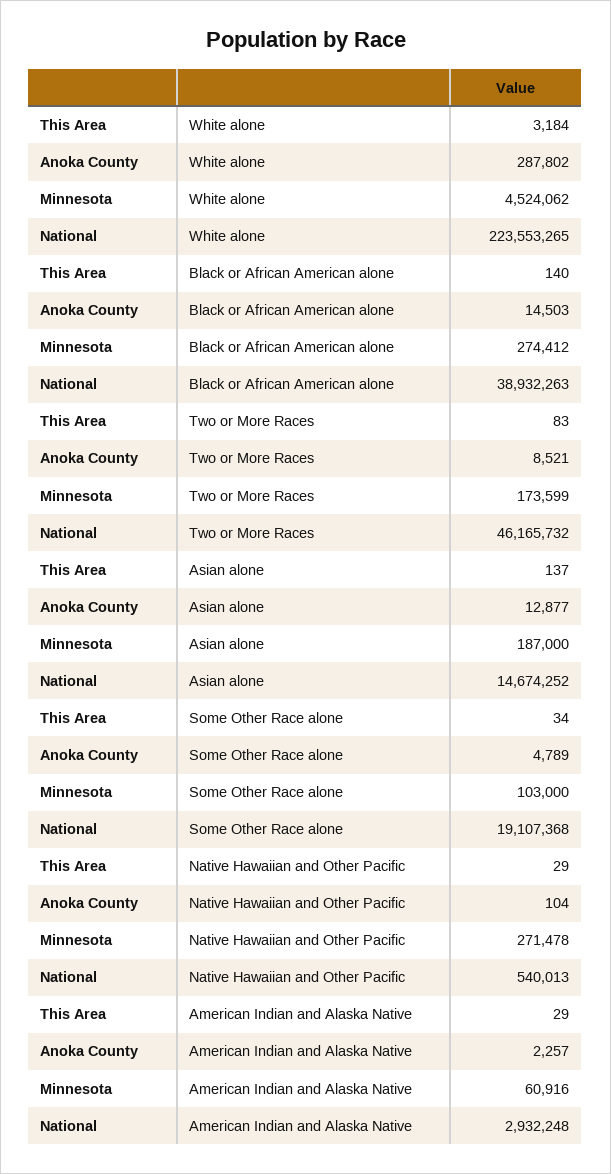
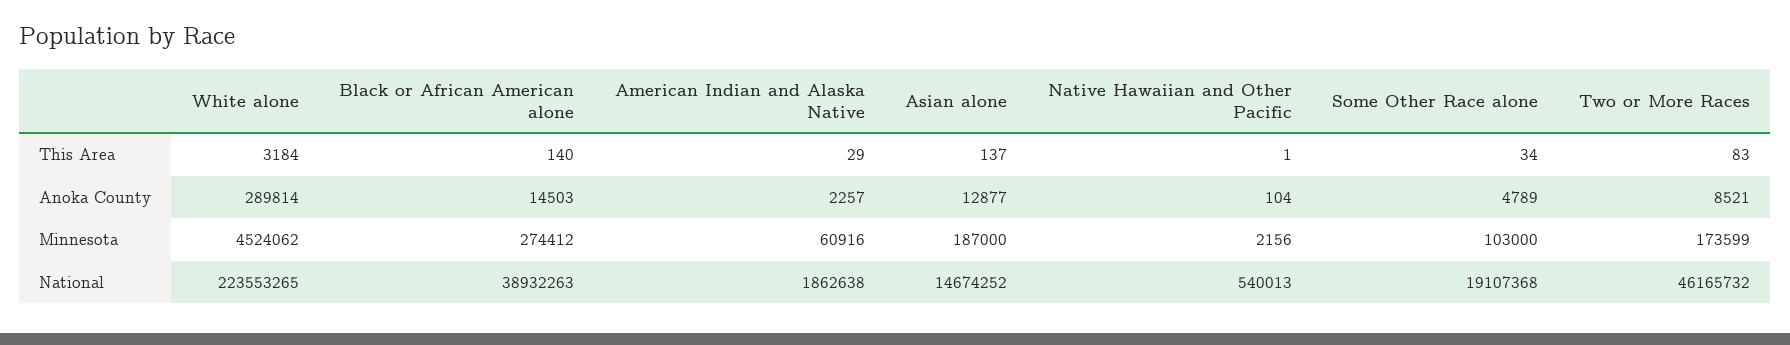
Anoka County, White alone: 287802 -> 289814
This Area, Native Hawaiian and Other Pacific: 29 -> 1
Minnesota, Native Hawaiian and Other Pacific: 271478 -> 2156
National, American Indian and Alaska Native: 2932248 -> 1862638

